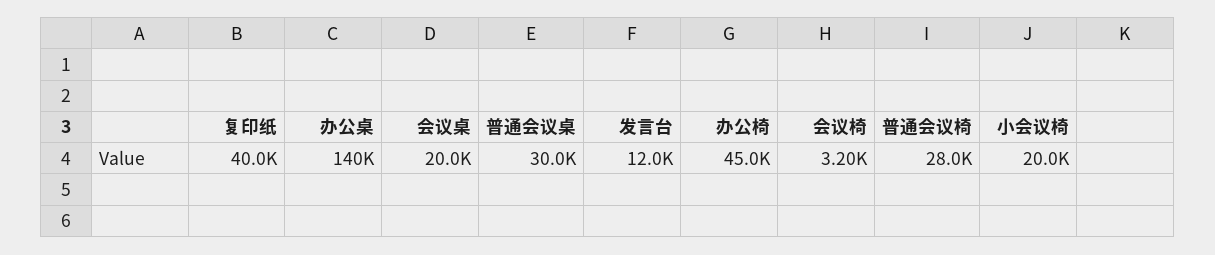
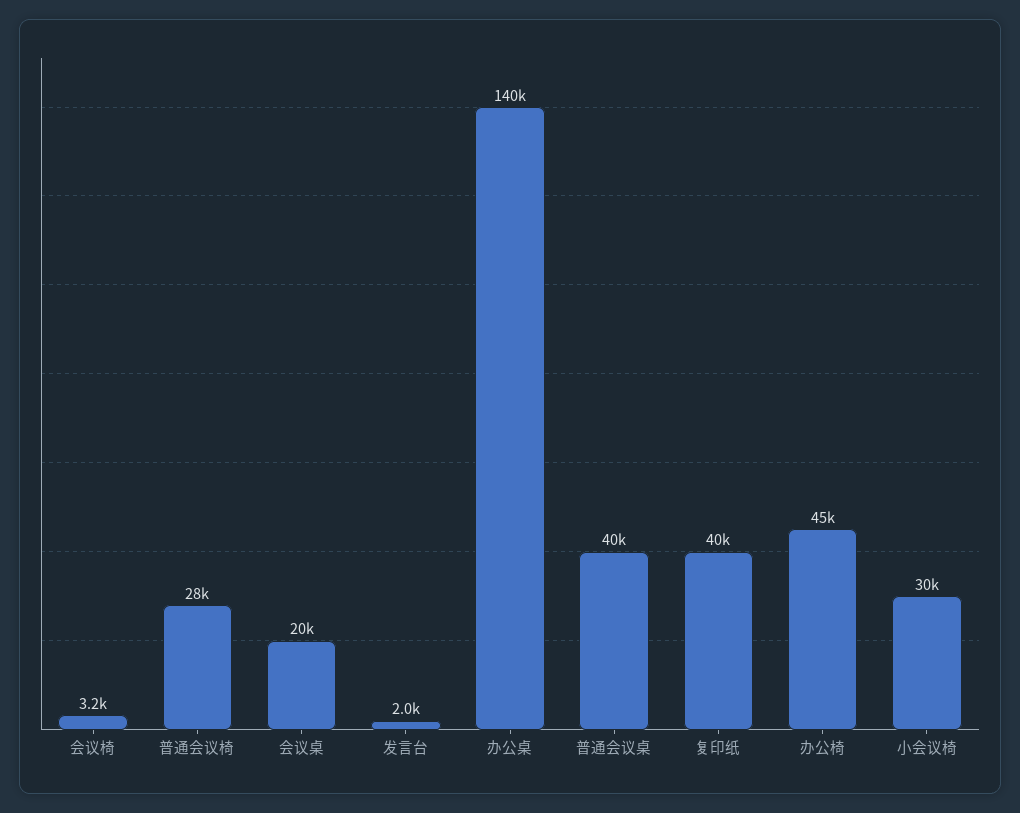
普通会议桌: 30000 -> 40000
发言台: 12000 -> 2000
小会议椅: 20000 -> 30000

